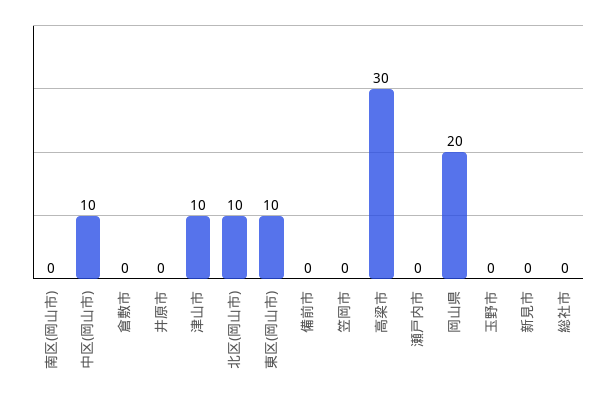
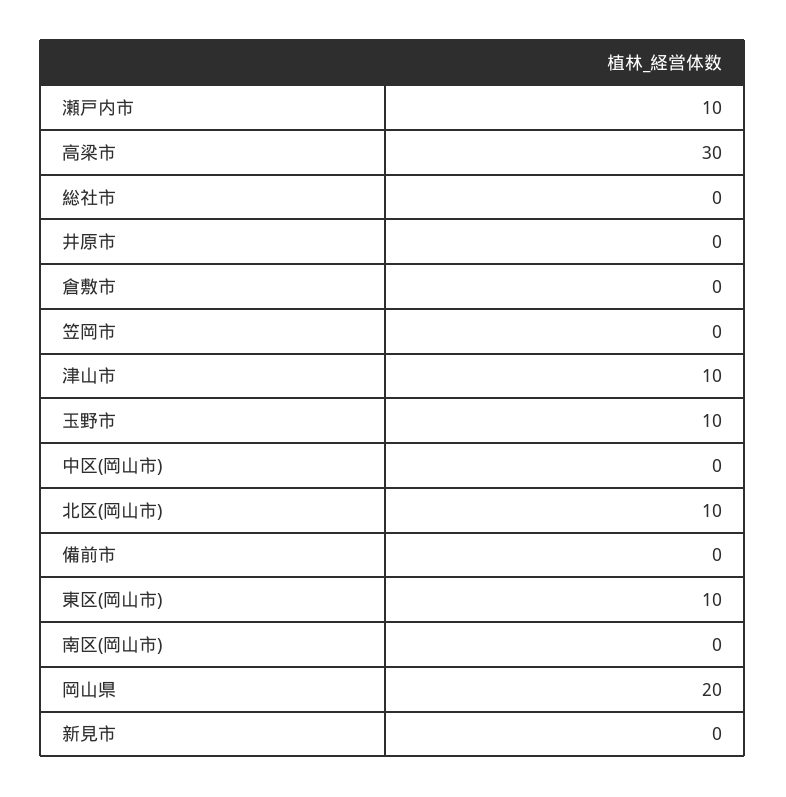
中区(岡山市): 10 -> 0
瀬戸内市: 0 -> 10
玉野市: 0 -> 10

